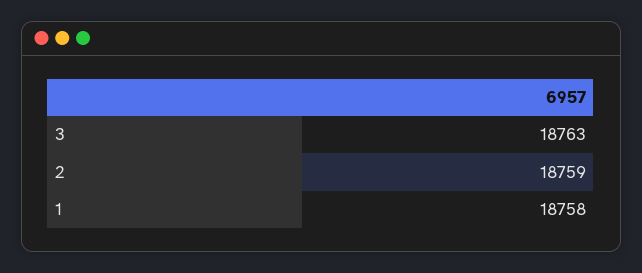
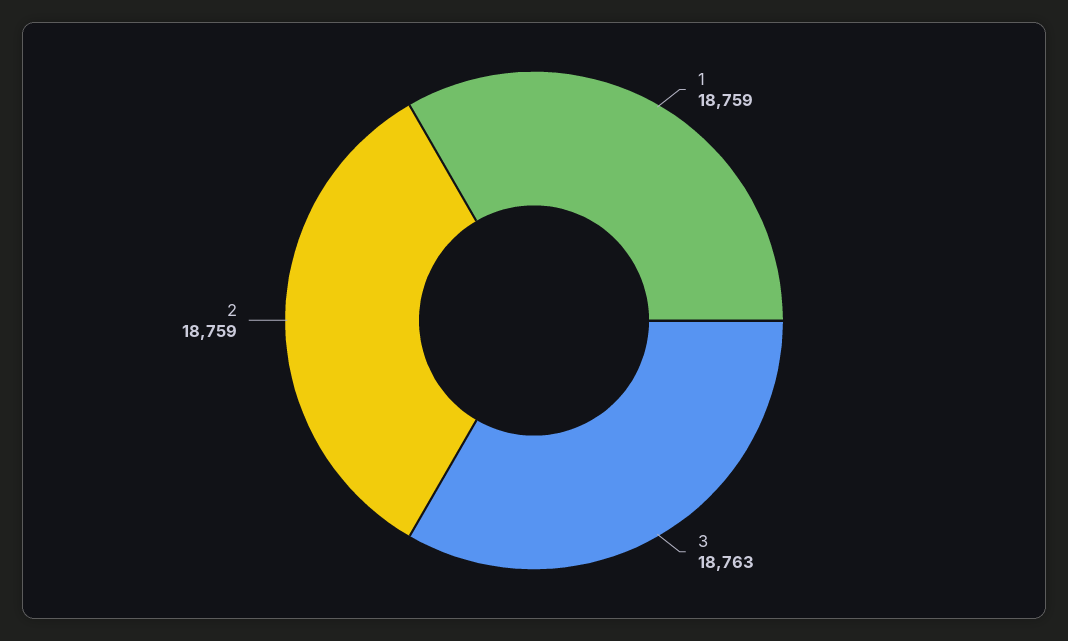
1: 18758 -> 18759

